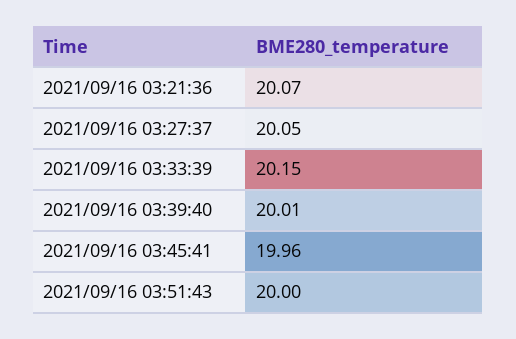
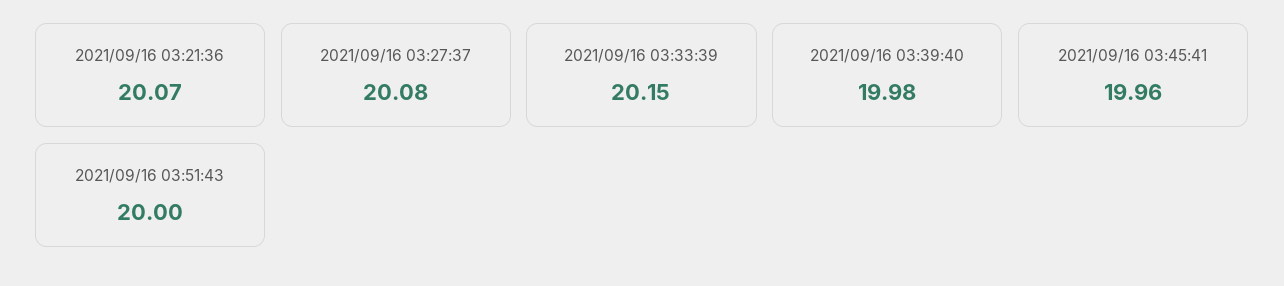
2021/09/16 03:27:37: 20.05 -> 20.08
2021/09/16 03:39:40: 20.01 -> 19.98

